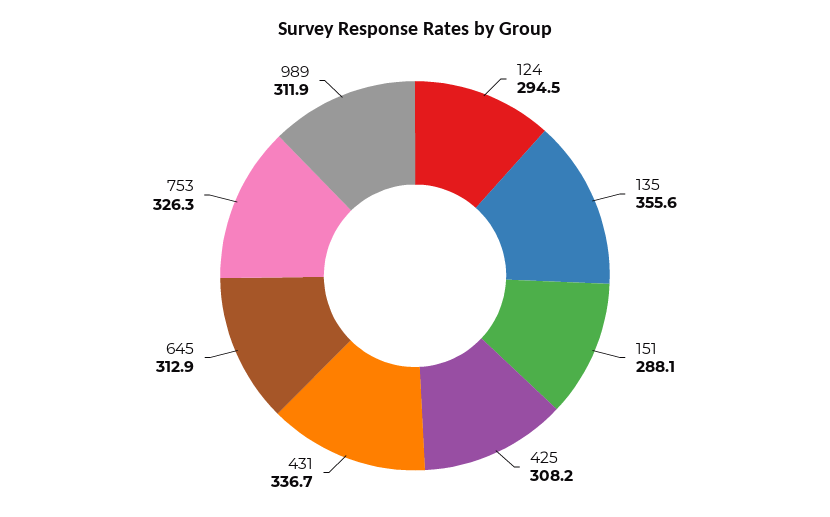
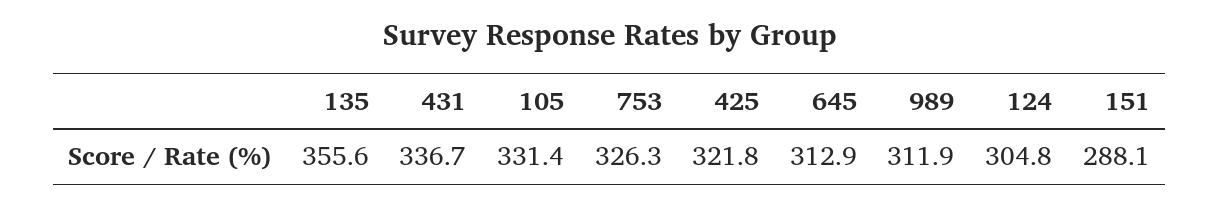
124: 294.5 -> 304.8
425: 308.2 -> 321.8
105: none -> 331.4

